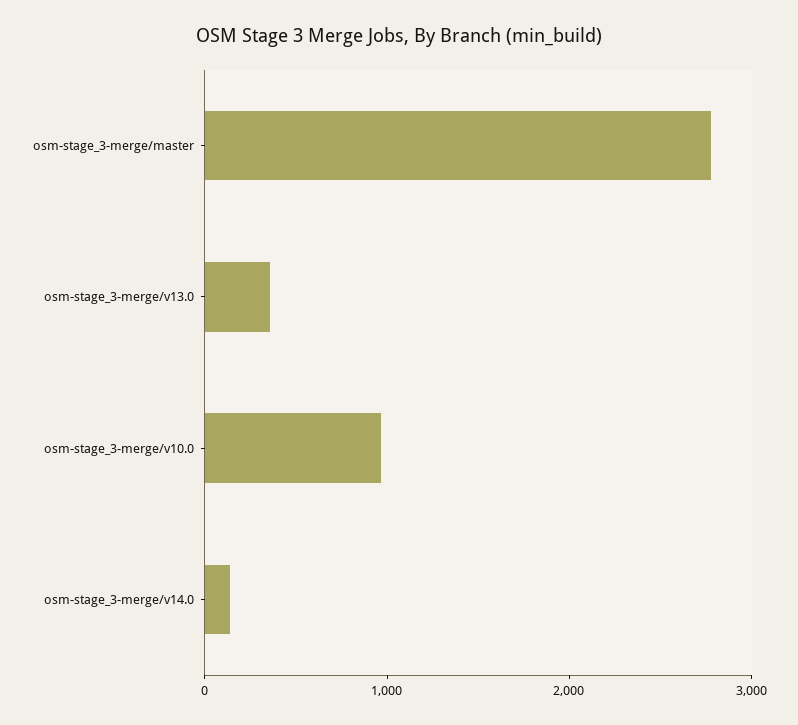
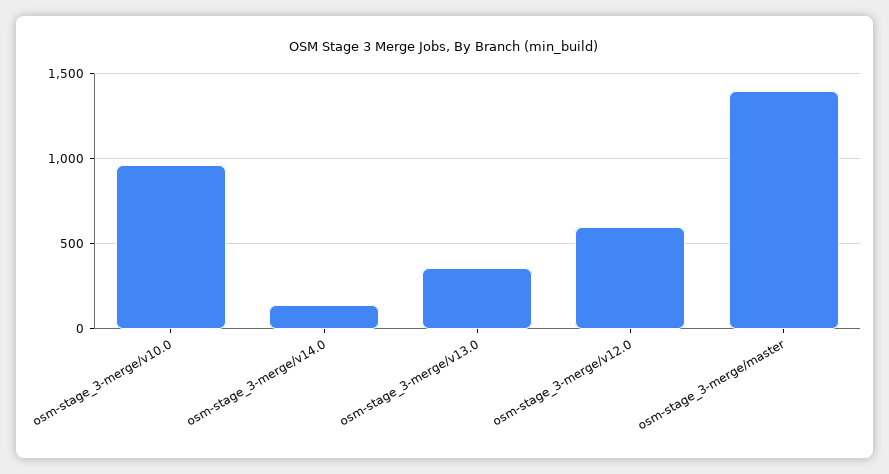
osm-stage_3-merge/master: 2800 -> 1400
osm-stage_3-merge/v12.0: none -> 600

